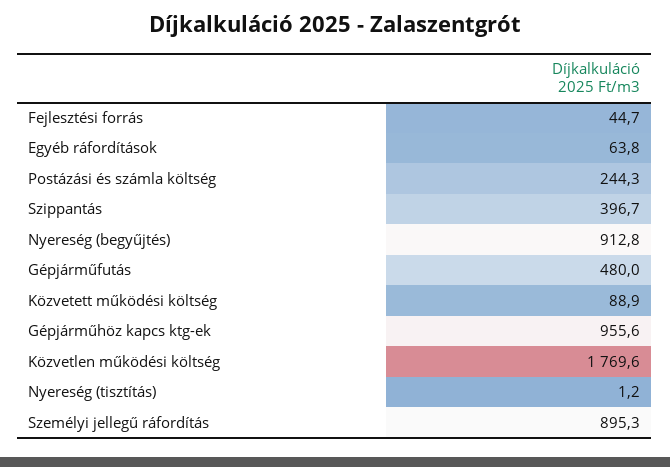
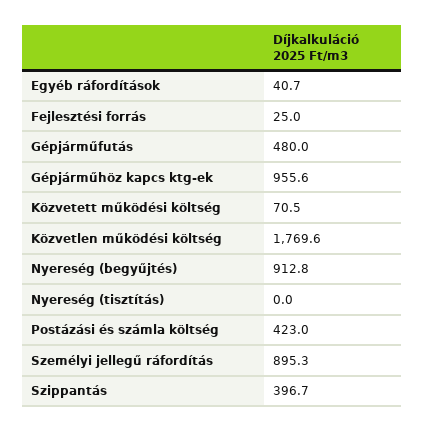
Fejlesztési forrás: 44.7 -> 25
Egyéb ráfordítások: 63.8 -> 40.7
Postázási és számla költség: 244.3 -> 423
Közvetett működési költség: 88.9 -> 70.5
Nyereség (tisztítás): 1.2 -> 0

